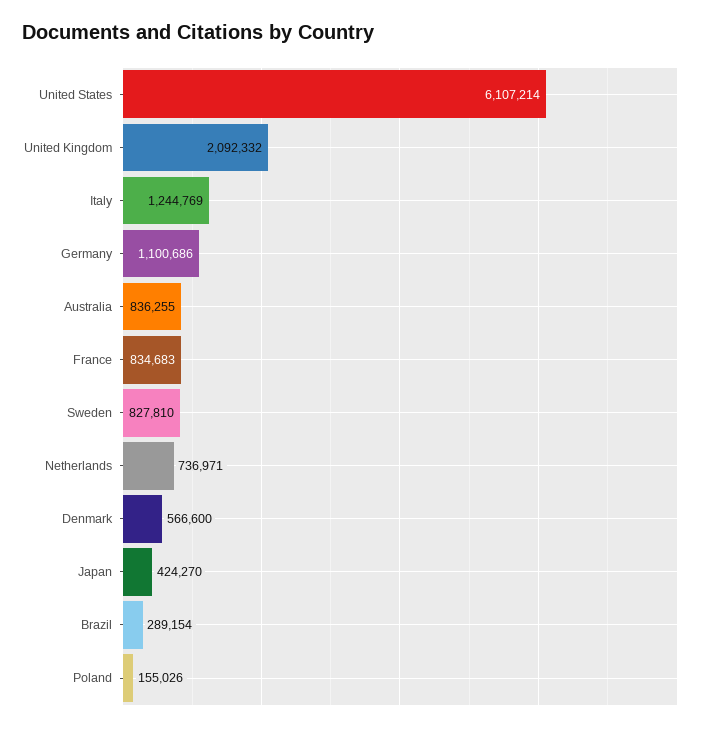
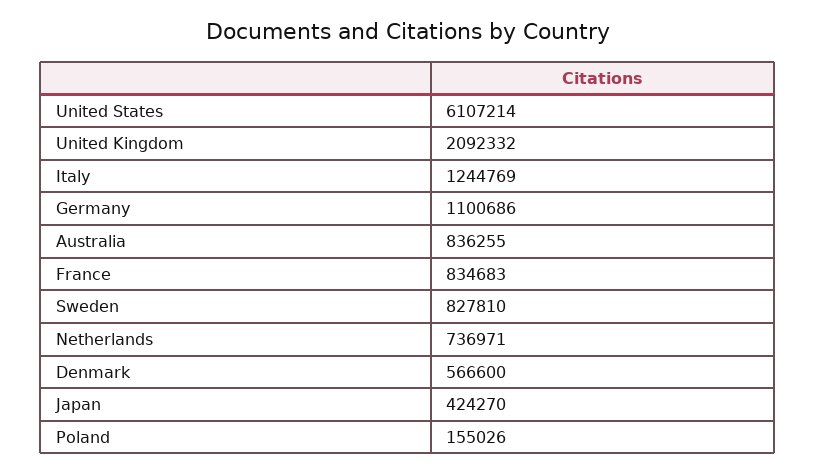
Brazil: 289154 -> none

